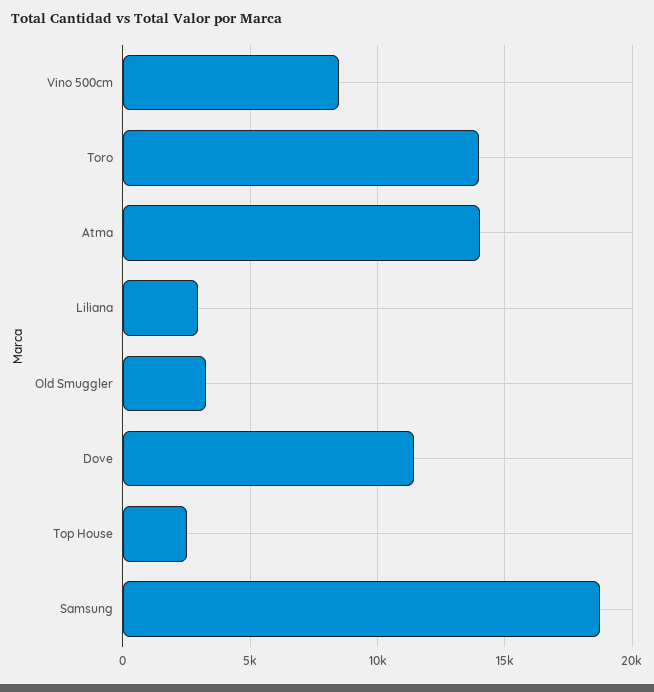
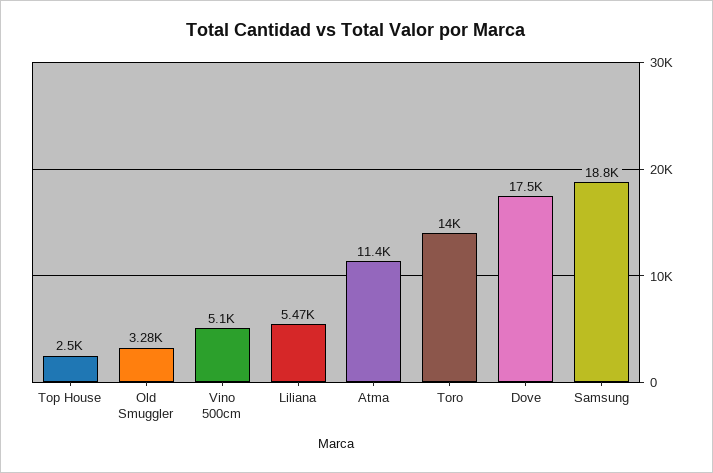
Vino 500cm: 8500 -> 5100
Atma: 14000 -> 11400
Liliana: 3000 -> 5470
Dove: 11500 -> 17500

